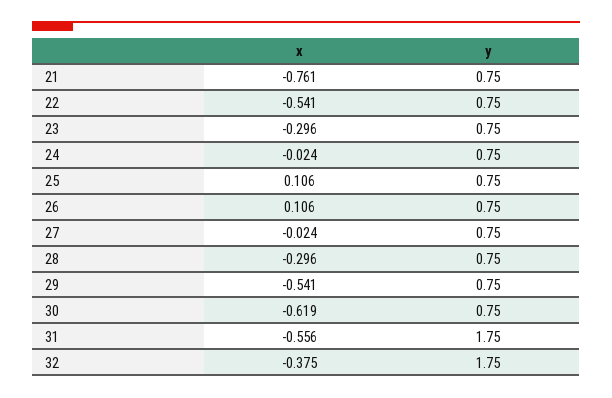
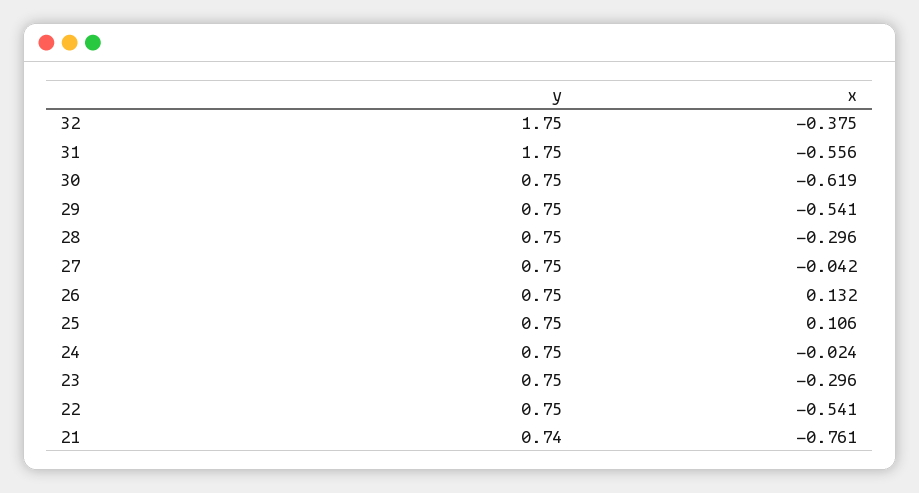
y, 21: 0.75 -> 0.74
x, 26: 0.106 -> 0.132
x, 27: -0.024 -> -0.042

